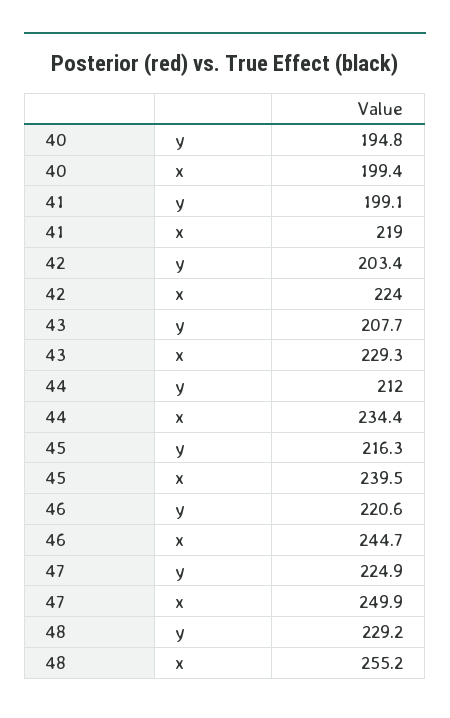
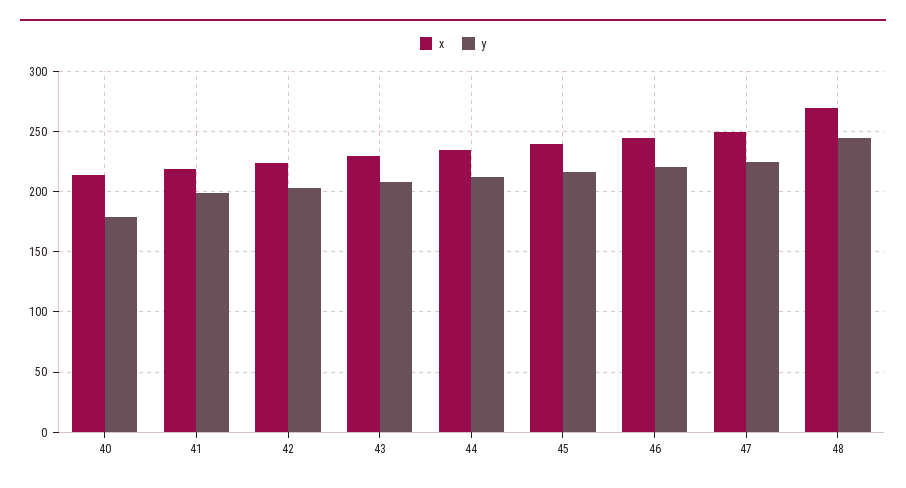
y, 40: 194.8 -> 180
x, 40: 199.4 -> 215
y, 48: 229.2 -> 245
x, 48: 255.2 -> 270

